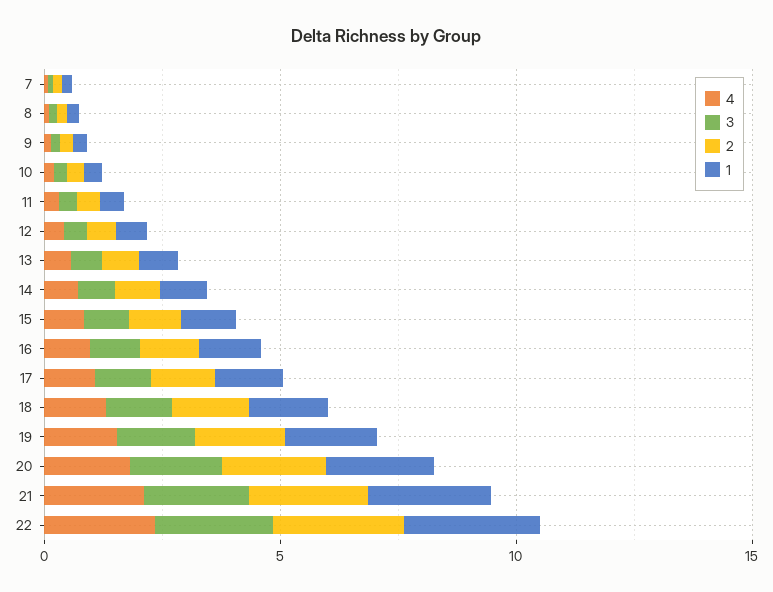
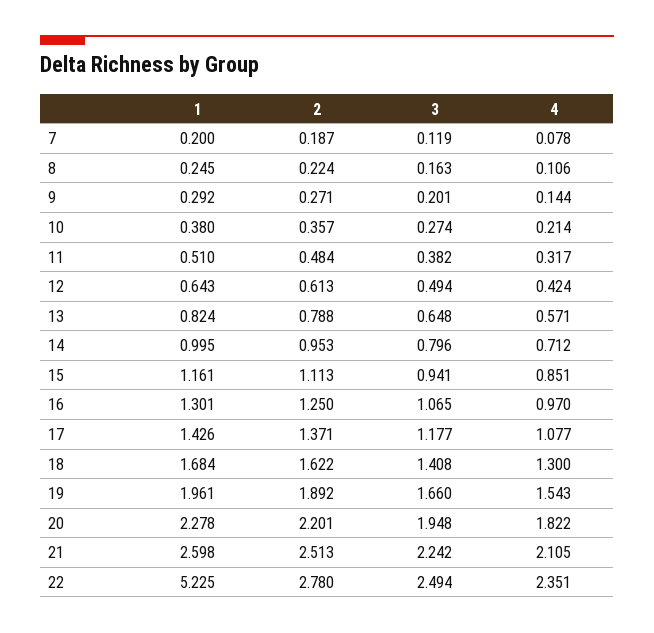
1, 22: 3 -> 5.225

